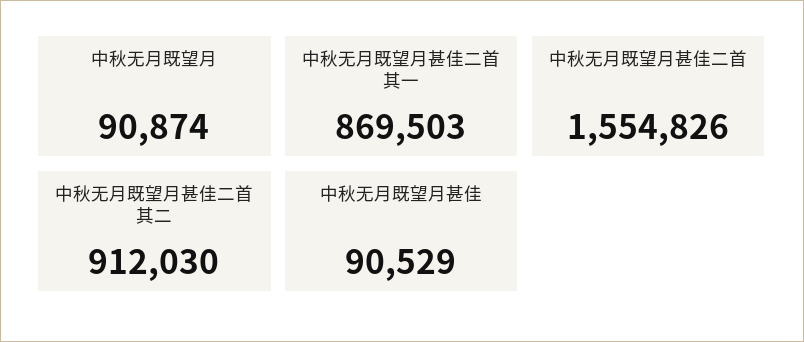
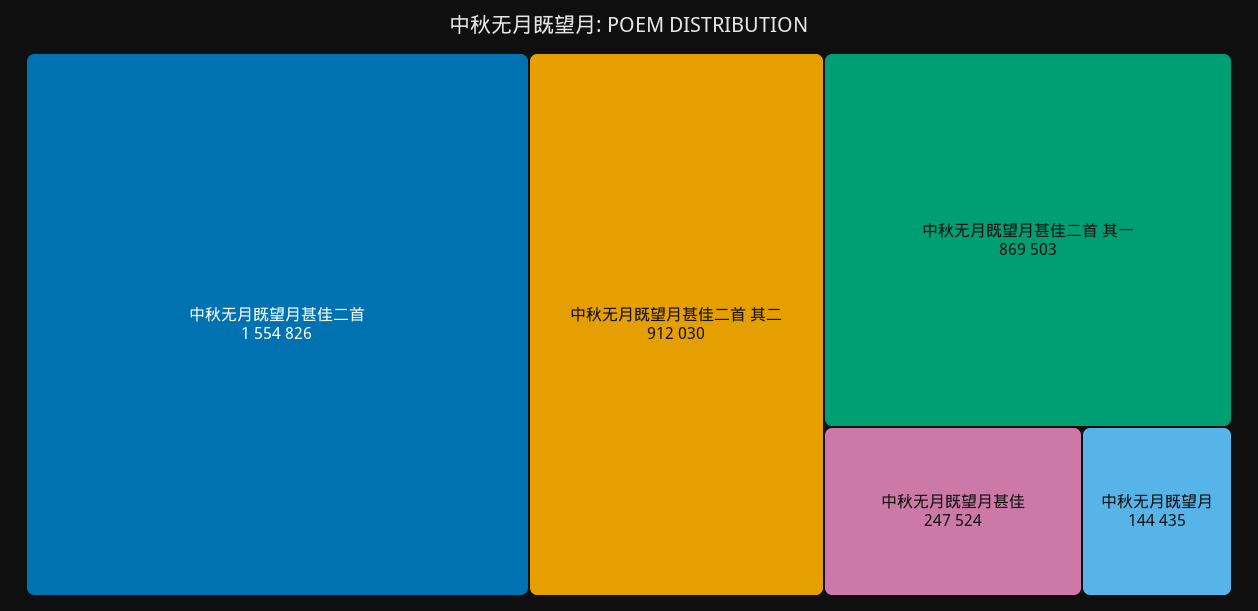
中秋无月既望月: 90874 -> 144435
中秋无月既望月甚佳: 90529 -> 247524

